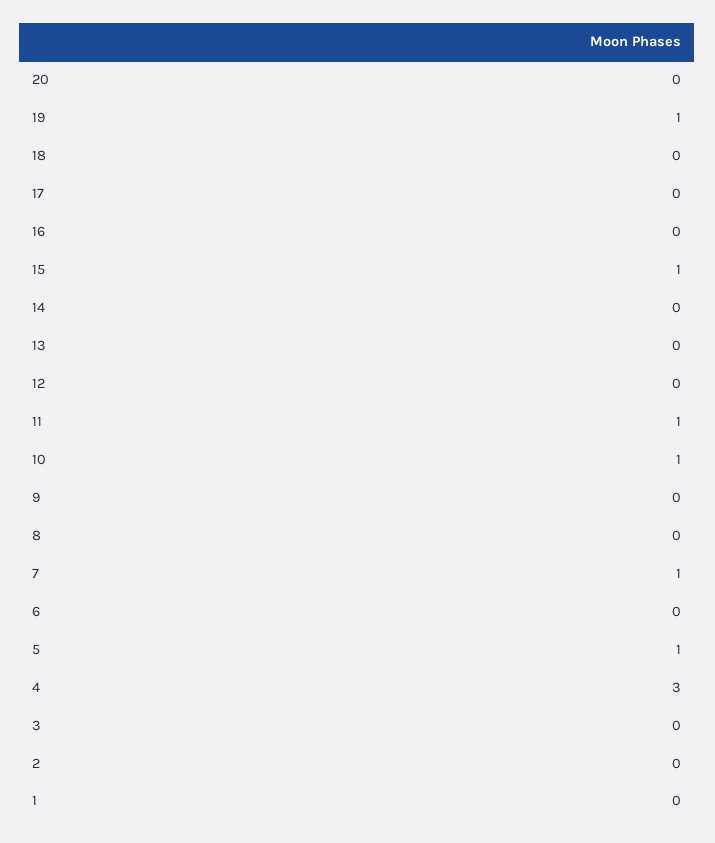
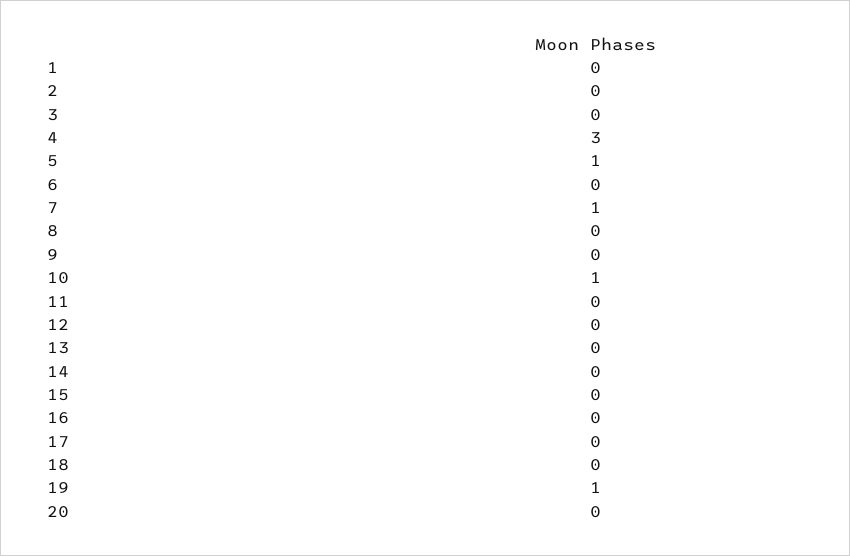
15: 1 -> 0
11: 1 -> 0

